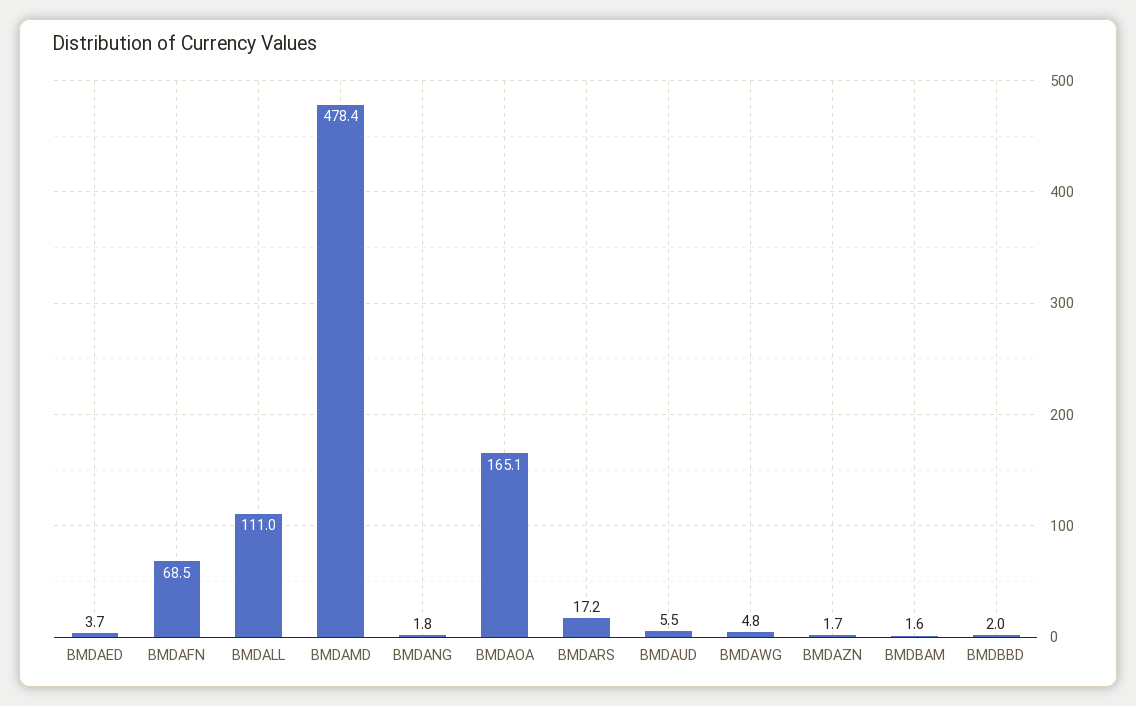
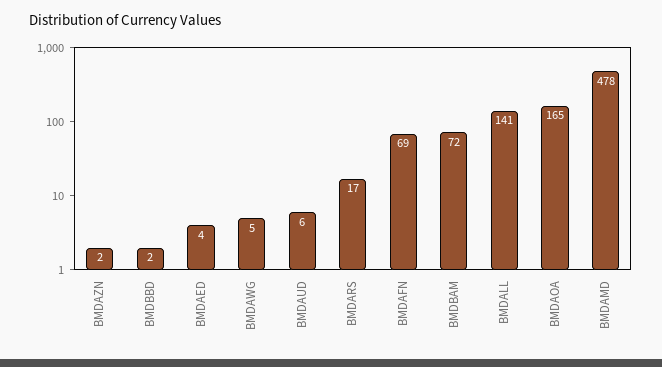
BMDALL: 111 -> 141
BMDANG: 1.8 -> none
BMDBAM: 1.6 -> 72

